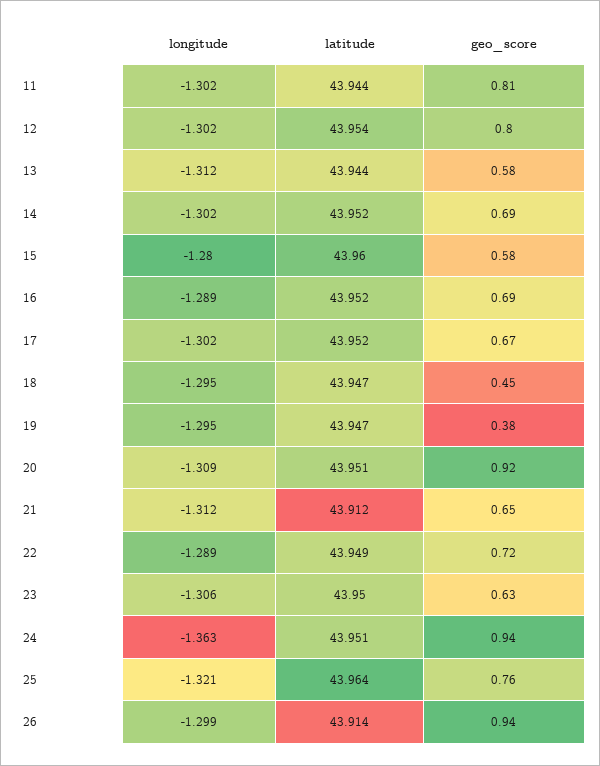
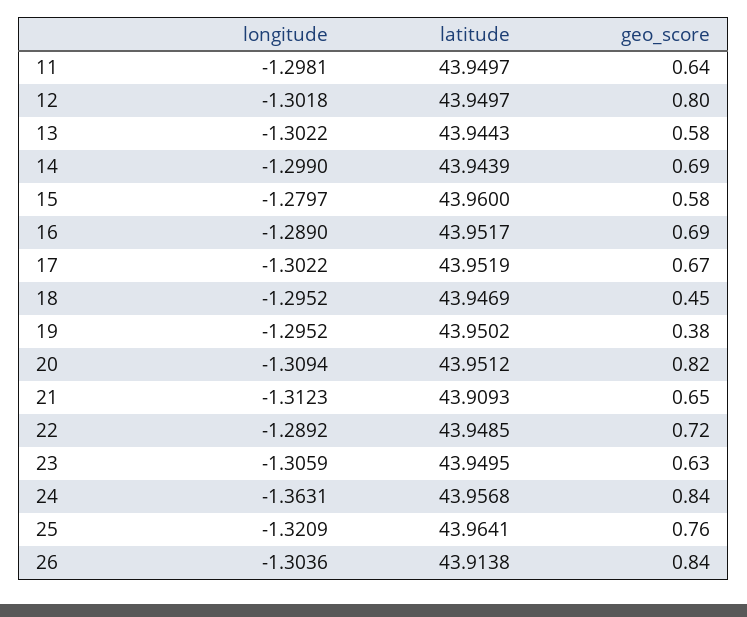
longitude, 11: -1.302 -> -1.2981
latitude, 11: 43.944 -> 43.9497
geo_score, 11: 0.81 -> 0.64
latitude, 12: 43.954 -> 43.9497
longitude, 13: -1.312 -> -1.3022
longitude, 14: -1.302 -> -1.299
latitude, 14: 43.952 -> 43.9439
latitude, 19: 43.947 -> 43.9502
geo_score, 20: 0.92 -> 0.82
latitude, 21: 43.912 -> 43.9093
latitude, 24: 43.951 -> 43.9568
geo_score, 24: 0.94 -> 0.84
longitude, 26: -1.299 -> -1.3036
geo_score, 26: 0.94 -> 0.84

